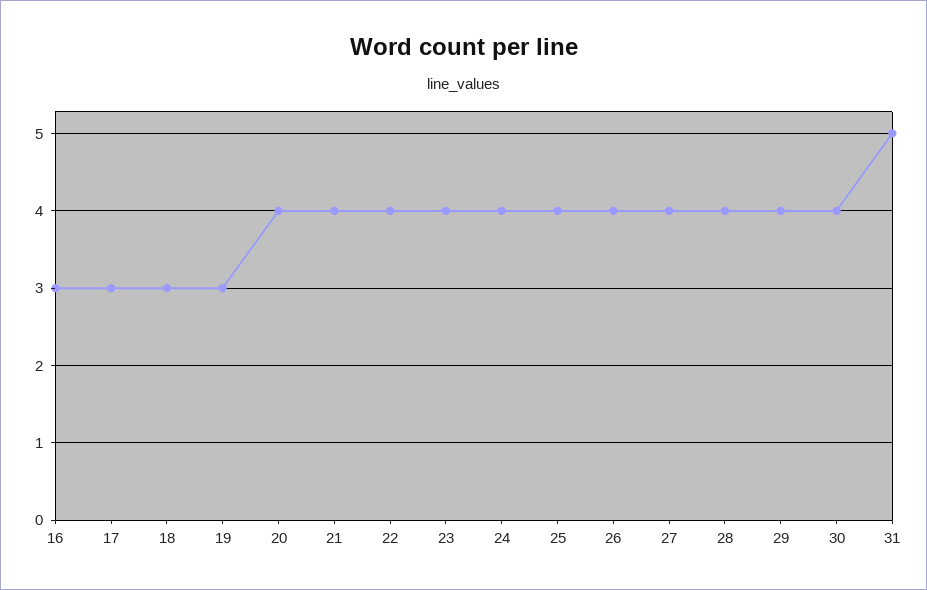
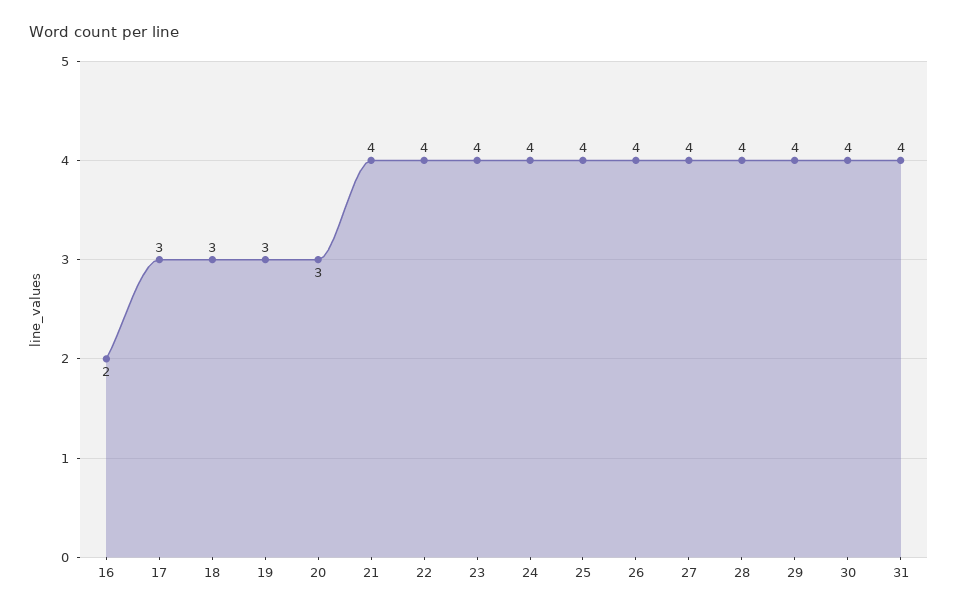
16: 3 -> 2
20: 4 -> 3
31: 5 -> 4

